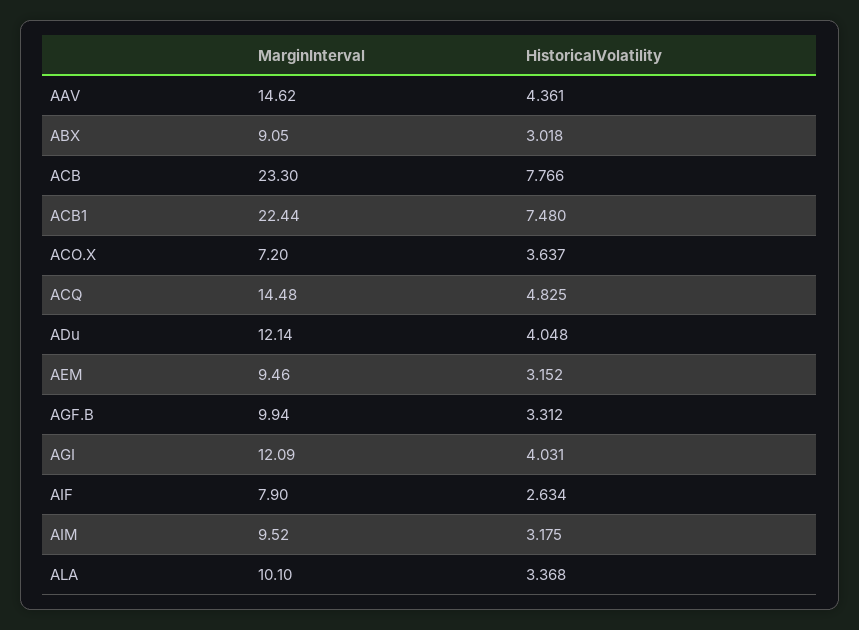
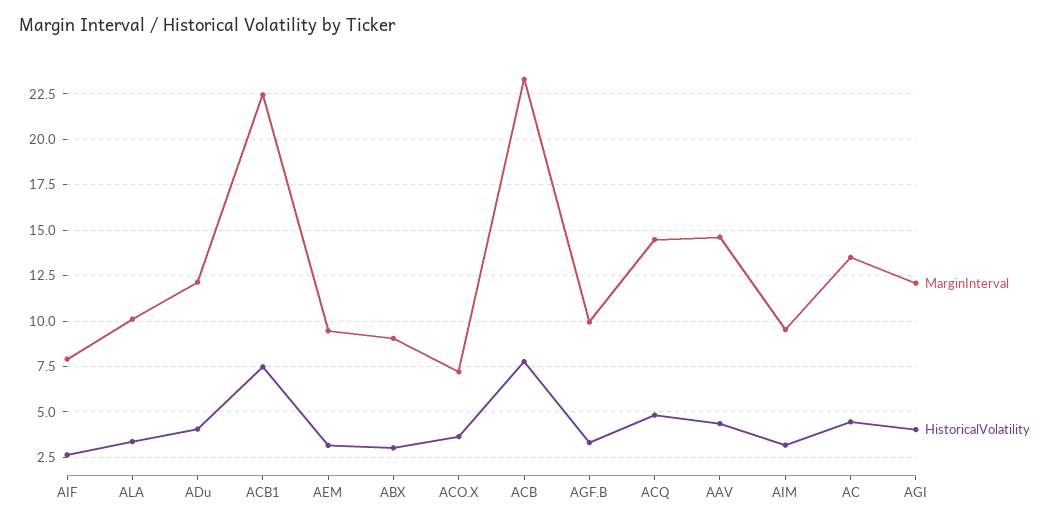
MarginInterval, AC: none -> 13.5
HistoricalVolatility, AC: none -> 4.5

